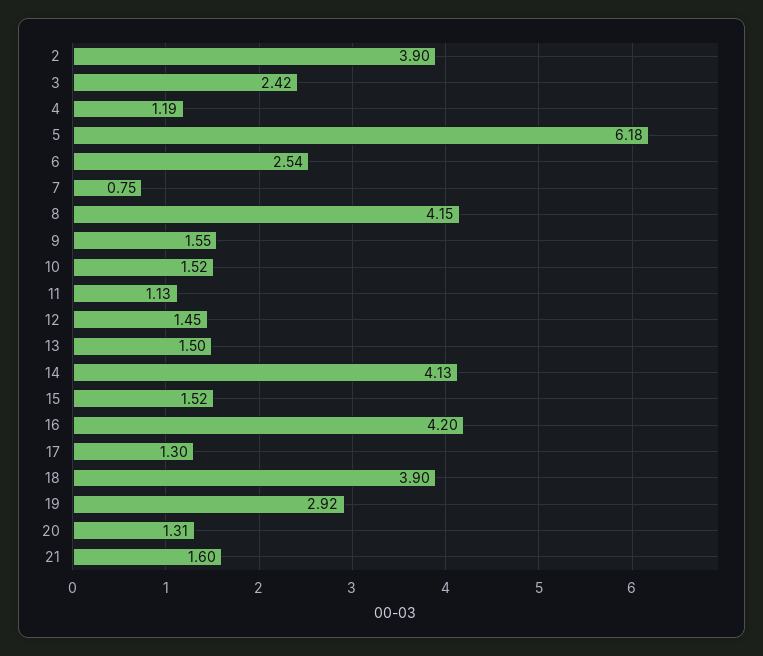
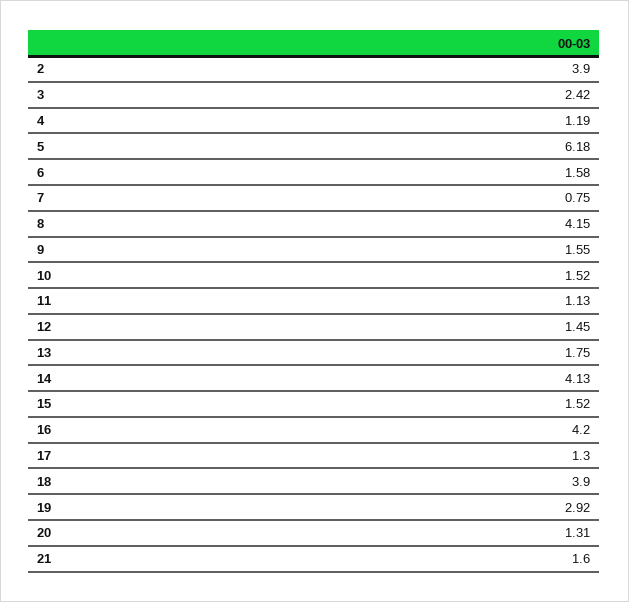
6: 2.54 -> 1.58
13: 1.5 -> 1.75

